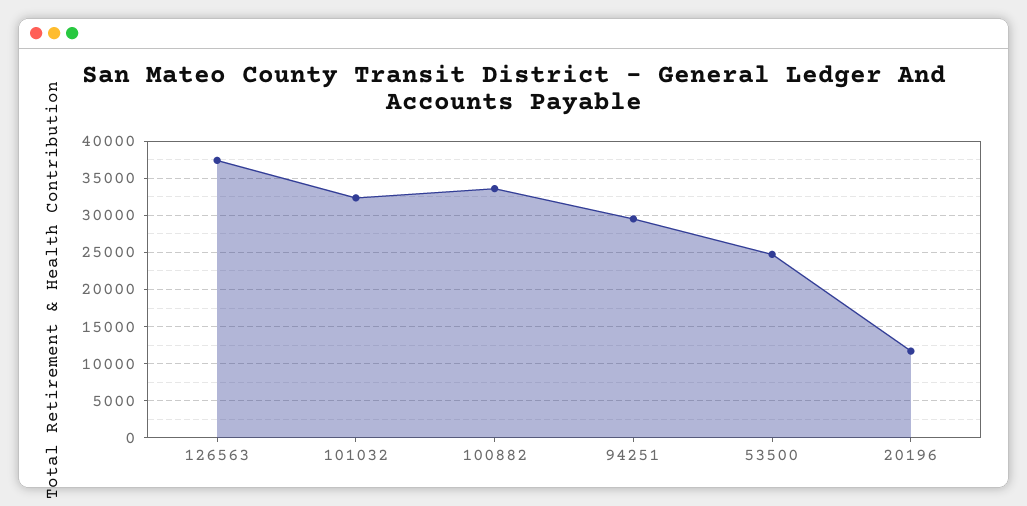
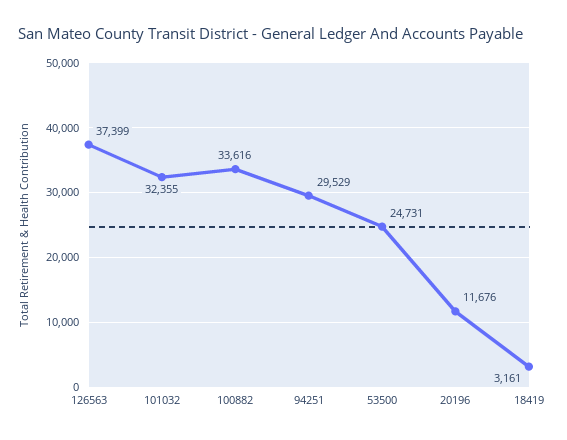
18419: none -> 3161

